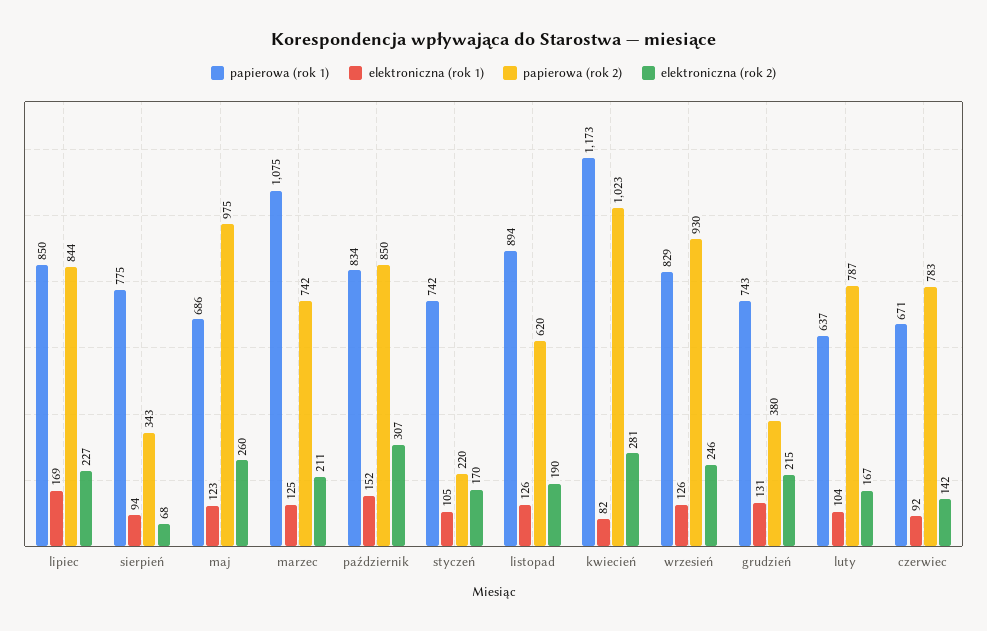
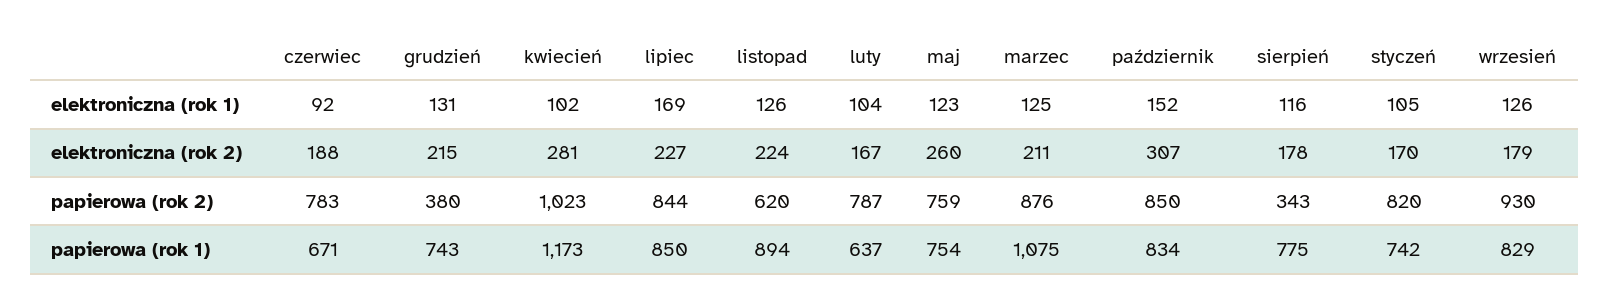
elektroniczna (rok 1), sierpień: 94 -> 116
elektroniczna (rok 2), sierpień: 68 -> 178
papierowa (rok 1), maj: 686 -> 754
papierowa (rok 2), maj: 975 -> 759
papierowa (rok 2), marzec: 742 -> 876
papierowa (rok 2), styczeń: 220 -> 820
elektroniczna (rok 2), listopad: 190 -> 224
elektroniczna (rok 1), kwiecień: 82 -> 102
elektroniczna (rok 2), wrzesień: 246 -> 179
elektroniczna (rok 2), czerwiec: 142 -> 188

